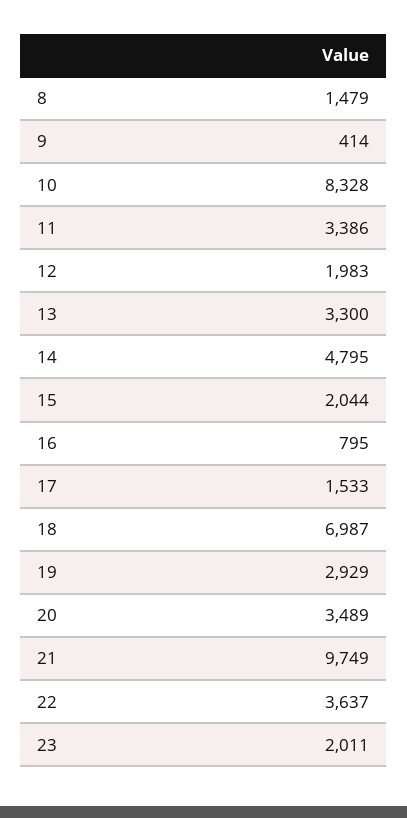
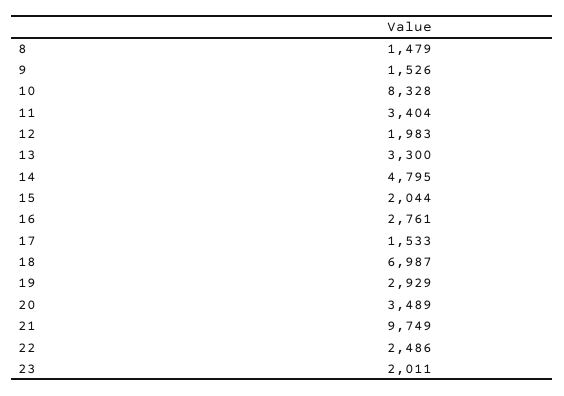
9: 414 -> 1526
11: 3386 -> 3404
16: 795 -> 2761
22: 3637 -> 2486

